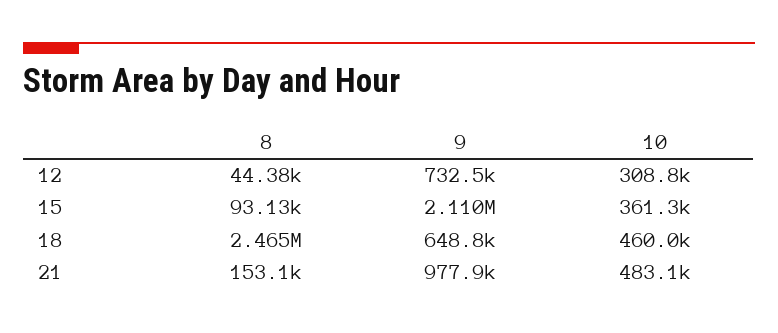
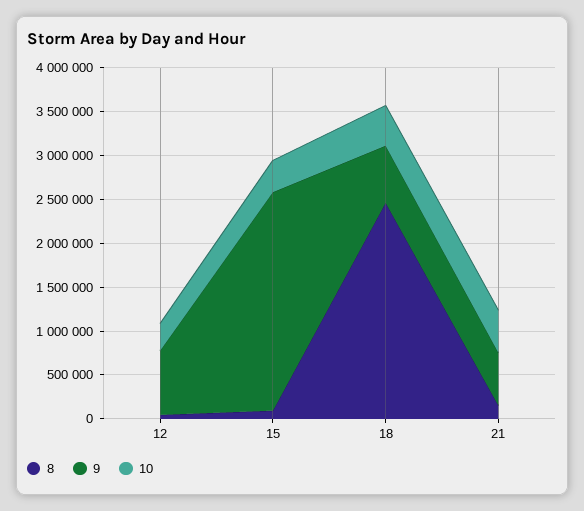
9, 15: 2110000 -> 2500000
9, 21: 977900 -> 600000

